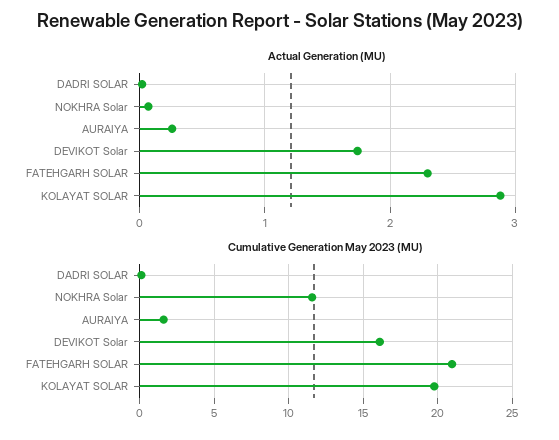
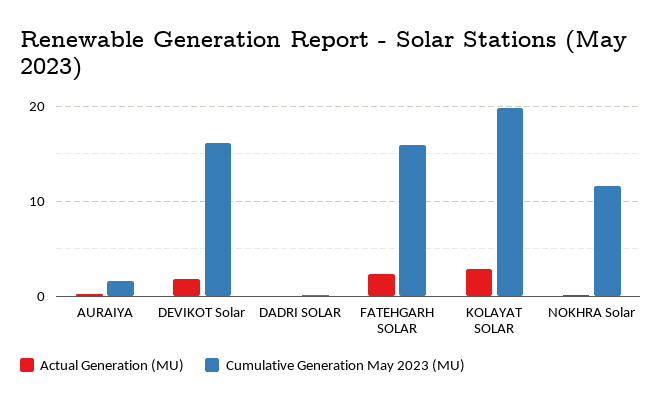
Cumulative Generation May 2023 (MU), FATEHGARH SOLAR: 21 -> 16

